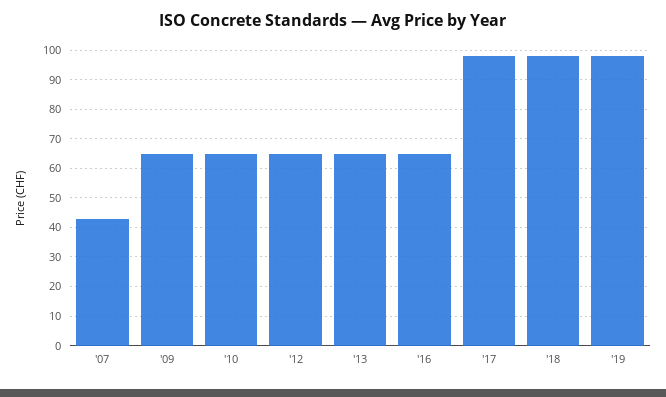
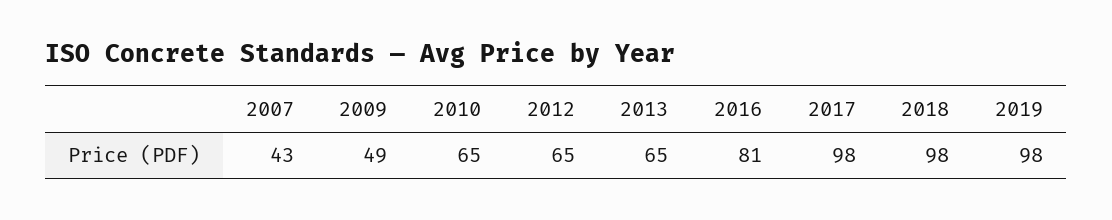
'09: 65 -> 49
'16: 65 -> 81

